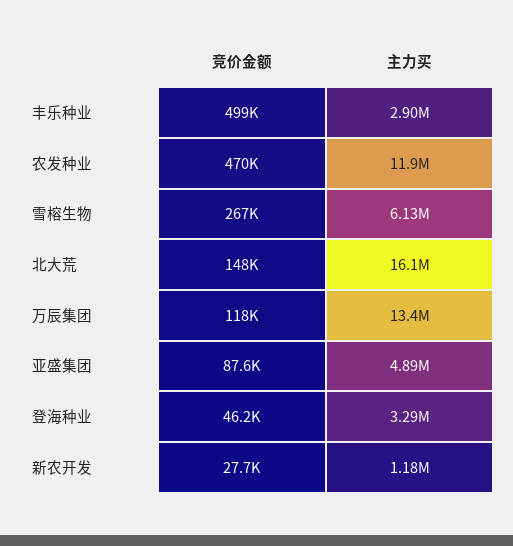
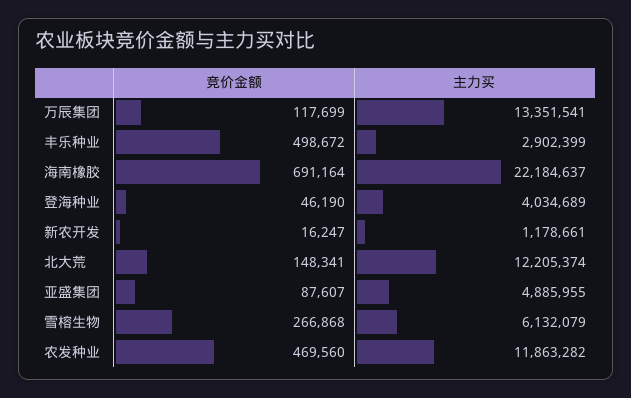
主力买, 北大荒: 16100000 -> 12205374
主力买, 登海种业: 3290000 -> 4034689
竞价金额, 新农开发: 27700 -> 16247
竞价金额, 海南橡胶: none -> 691164
主力买, 海南橡胶: none -> 22184637

